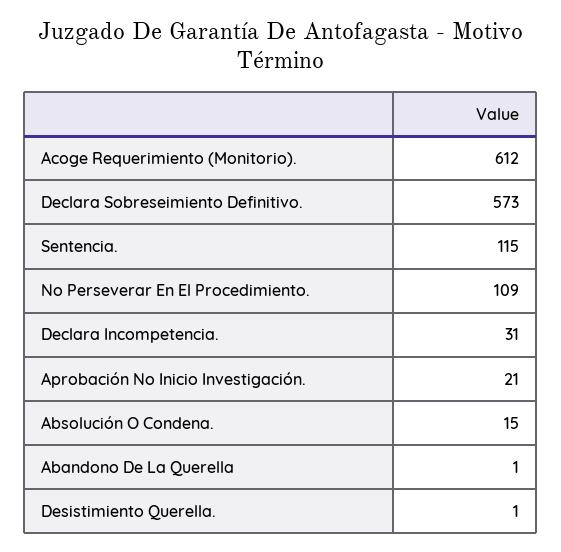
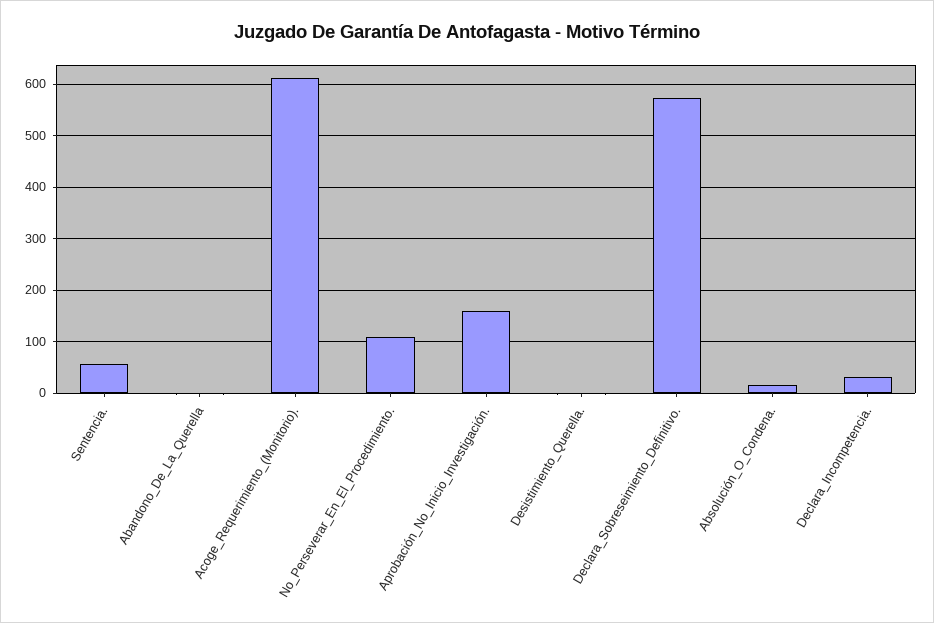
Sentencia.: 115 -> 60
Aprobación No Inicio Investigación.: 21 -> 160

